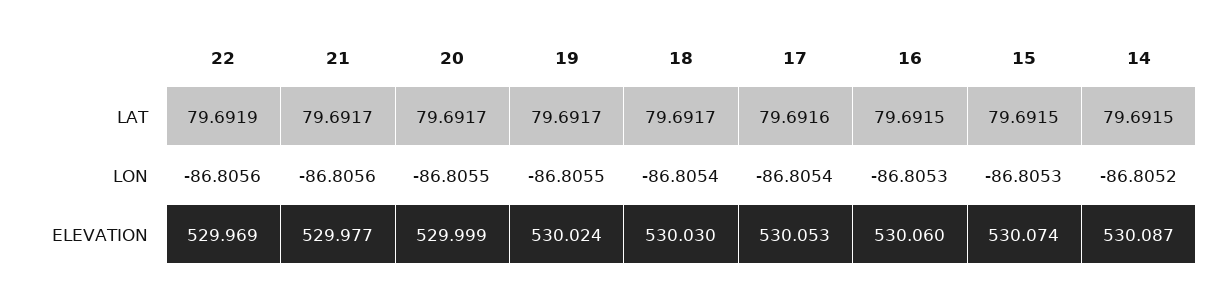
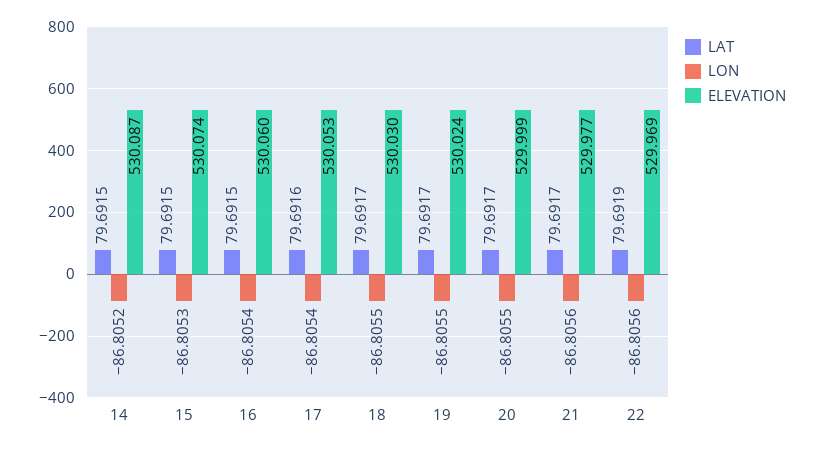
LON, 18: -86.8054 -> -86.8055
LON, 16: -86.8053 -> -86.8054

